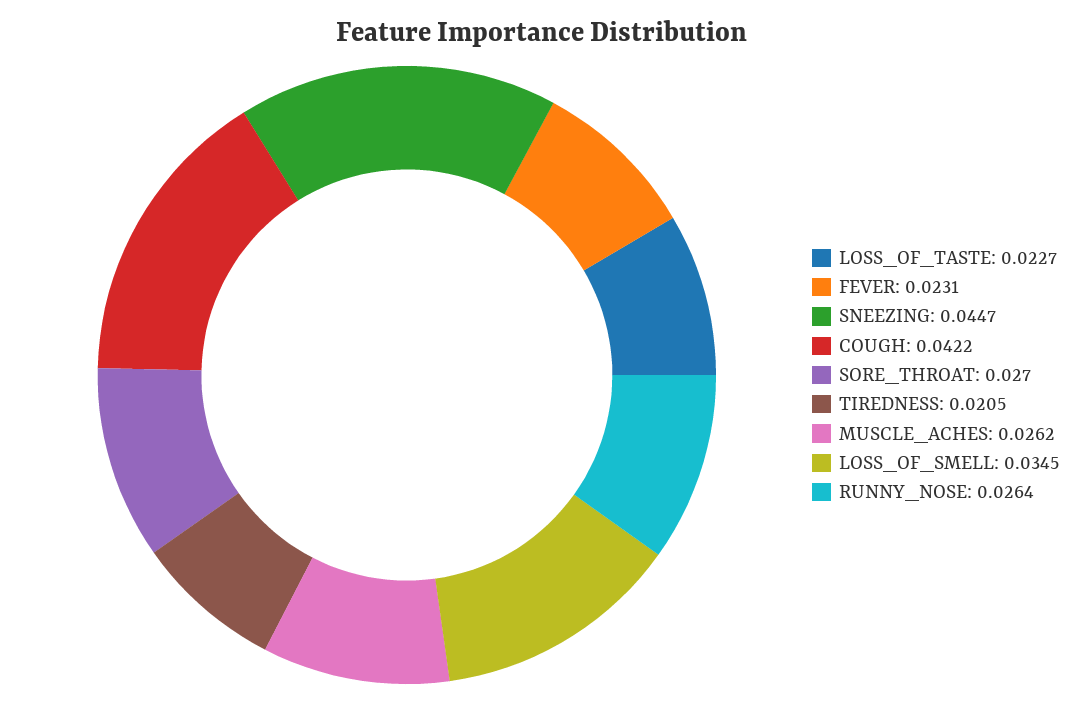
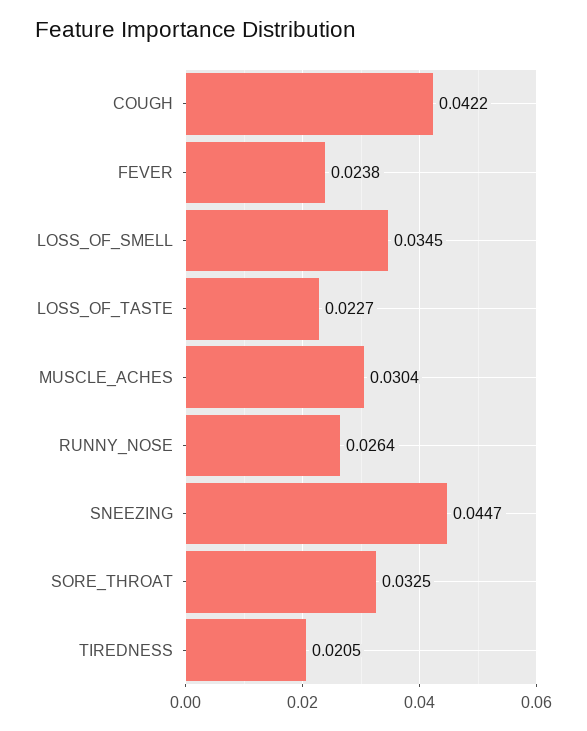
FEVER: 0.0231 -> 0.0238
SORE_THROAT: 0.027 -> 0.0325
MUSCLE_ACHES: 0.0262 -> 0.0304

